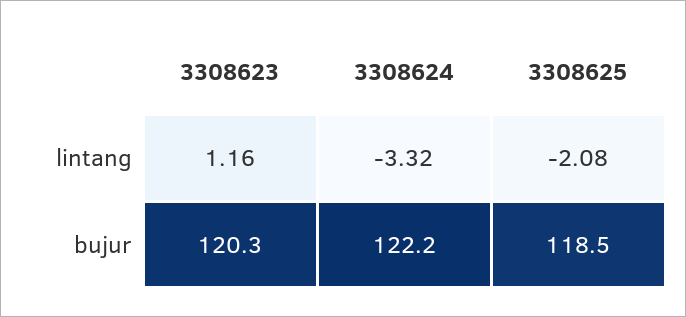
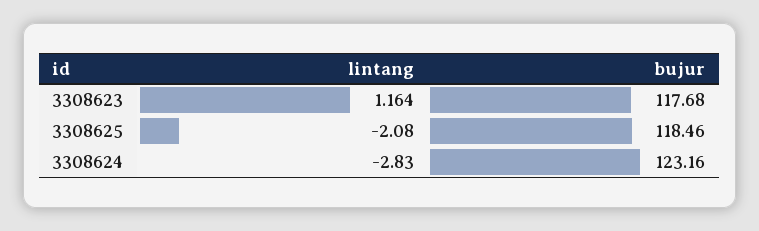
3308624, lintang: -3.32 -> -2.83
3308623, bujur: 120.3 -> 117.68
3308624, bujur: 122.2 -> 123.16

